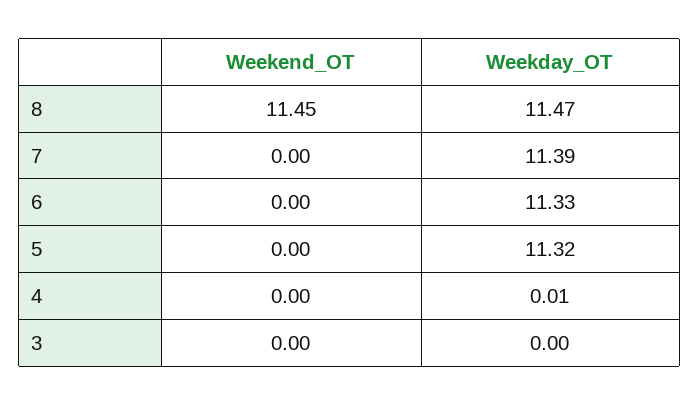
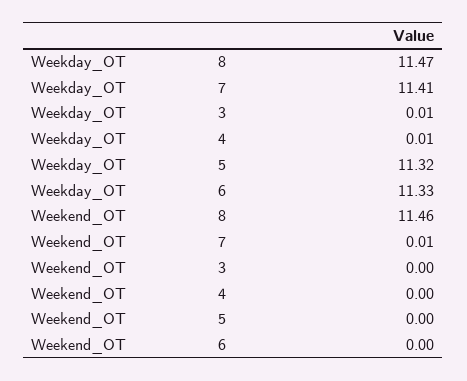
Weekend_OT, 8: 11.45 -> 11.46
Weekend_OT, 7: 0 -> 0.01
Weekday_OT, 7: 11.39 -> 11.41
Weekday_OT, 3: 0 -> 0.01

